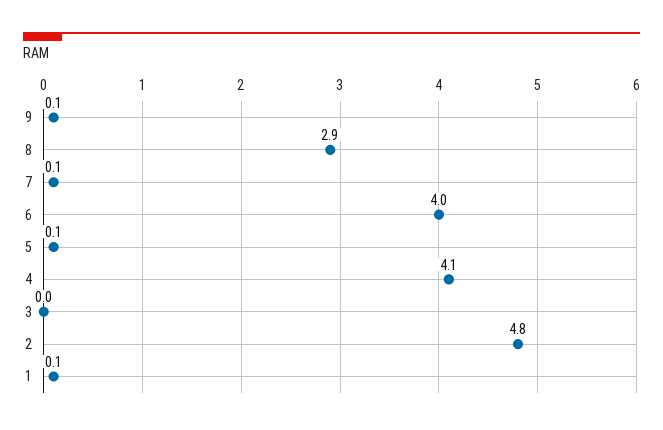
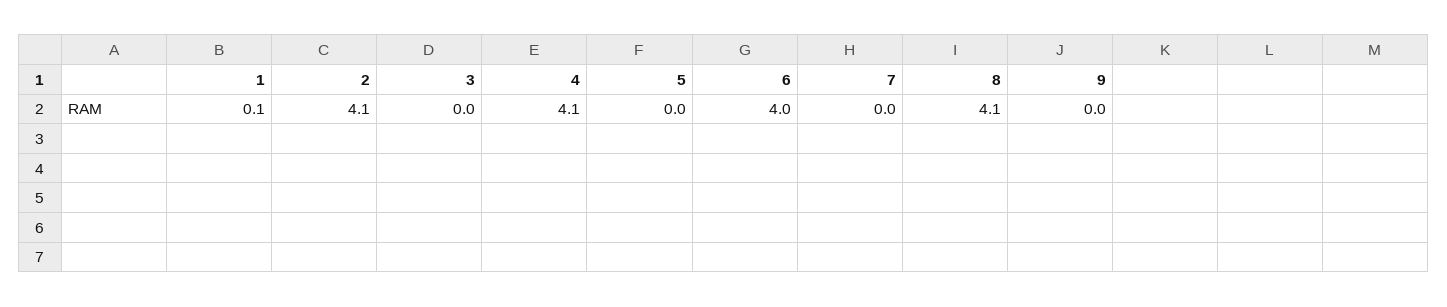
9: 0.1 -> 0
8: 2.9 -> 4.1
7: 0.1 -> 0
5: 0.1 -> 0
2: 4.8 -> 4.1

